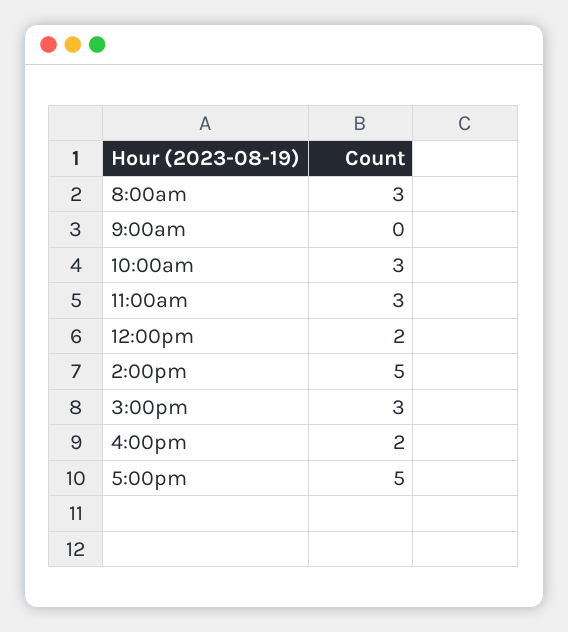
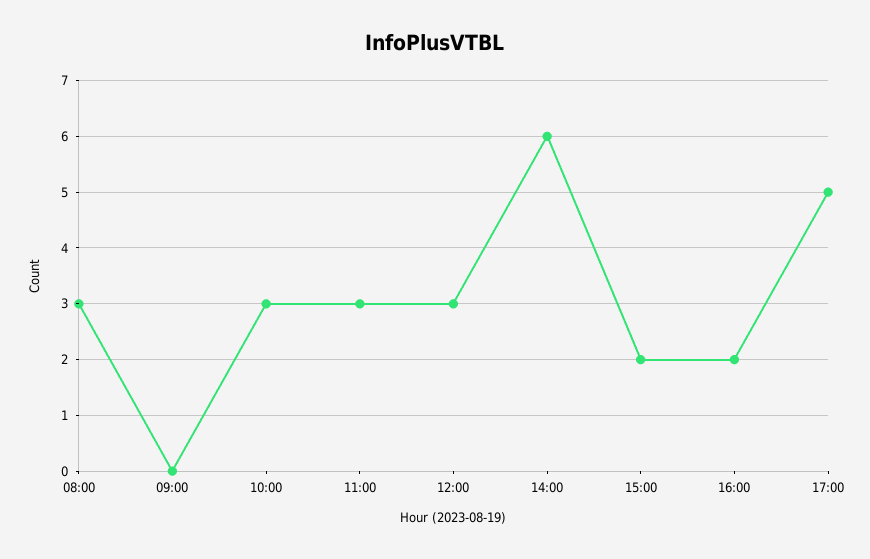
12:00pm: 2 -> 3
2:00pm: 5 -> 6
3:00pm: 3 -> 2

